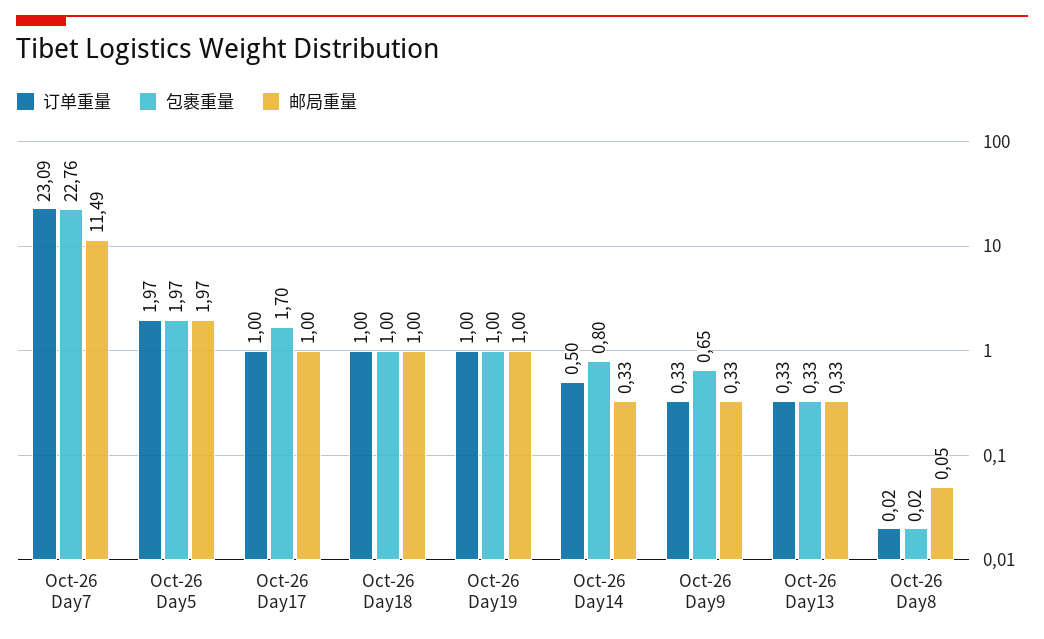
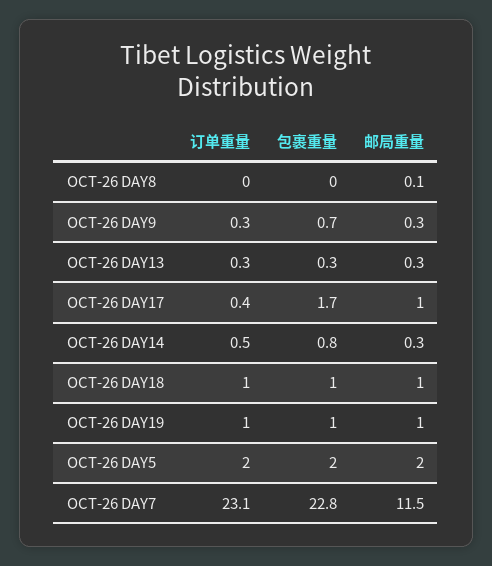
订单重量, Oct-26 Day17: 1 -> 0.4

